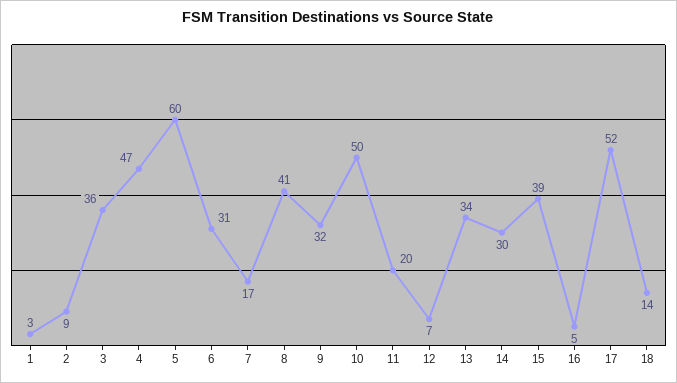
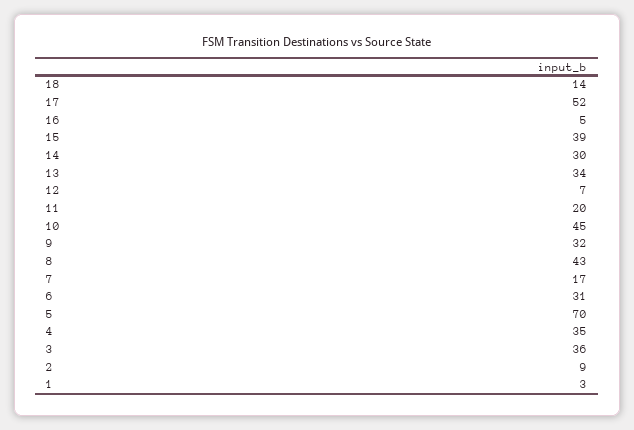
4: 47 -> 35
5: 60 -> 70
8: 41 -> 43
10: 50 -> 45

